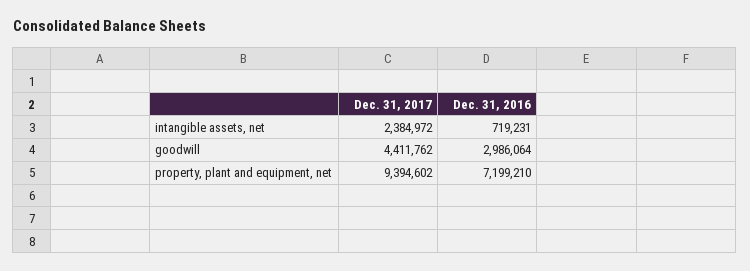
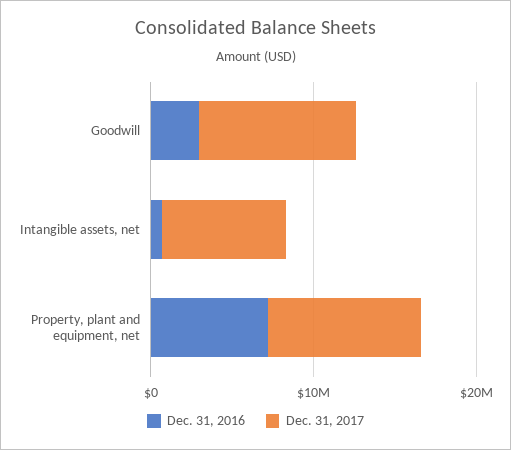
Dec. 31, 2017, intangible assets, net: 2384972 -> 8000000
Dec. 31, 2017, goodwill: 4411762 -> 10000000

